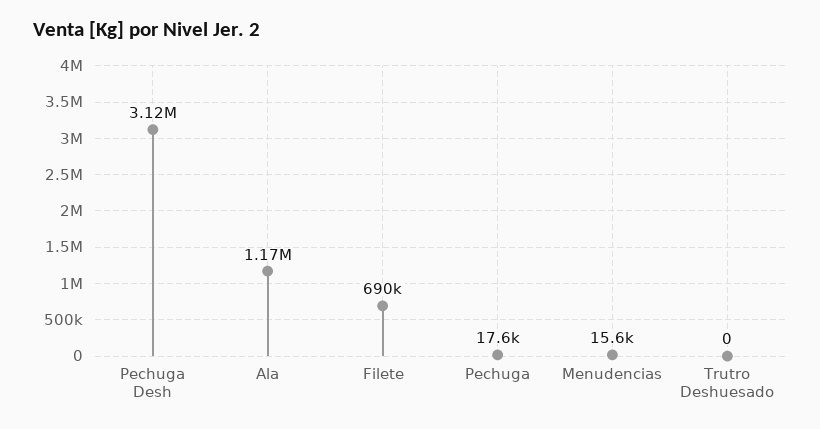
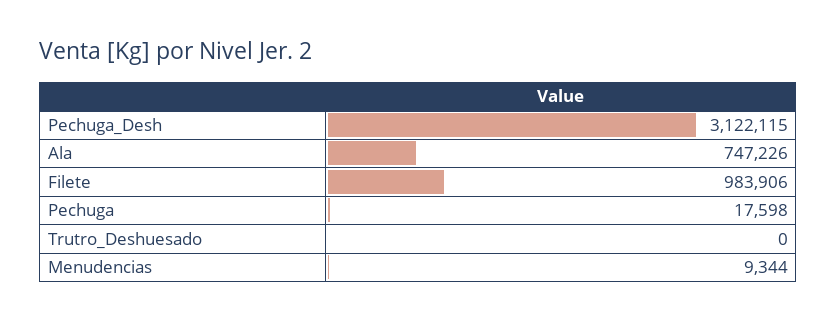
Ala: 1170000 -> 747226
Filete: 690000 -> 983906
Menudencias: 15600 -> 9344

